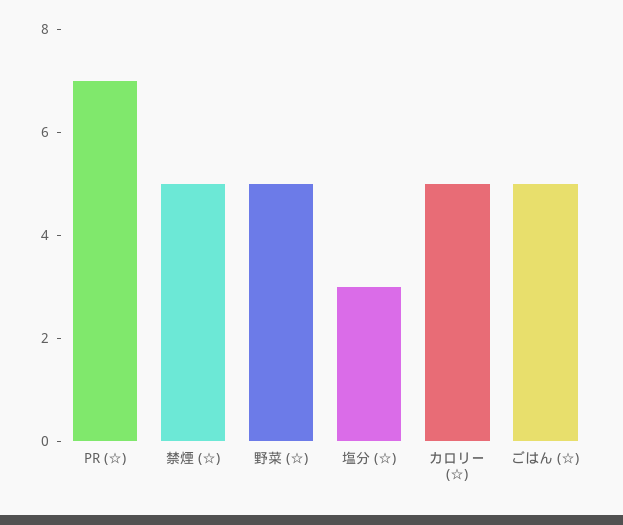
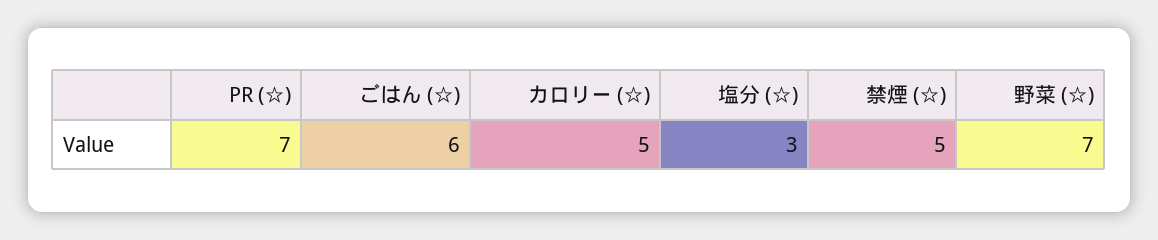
野菜 (☆): 5 -> 7
ごはん (☆): 5 -> 6

